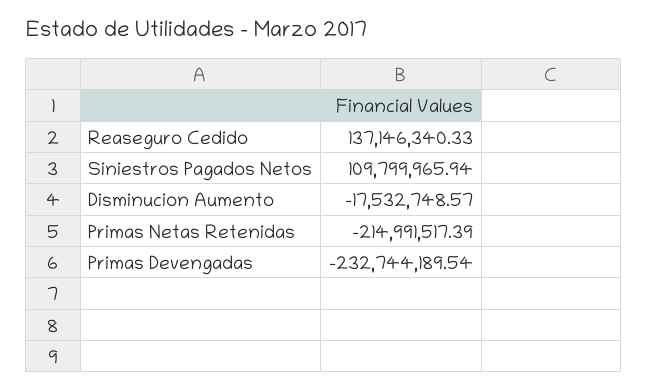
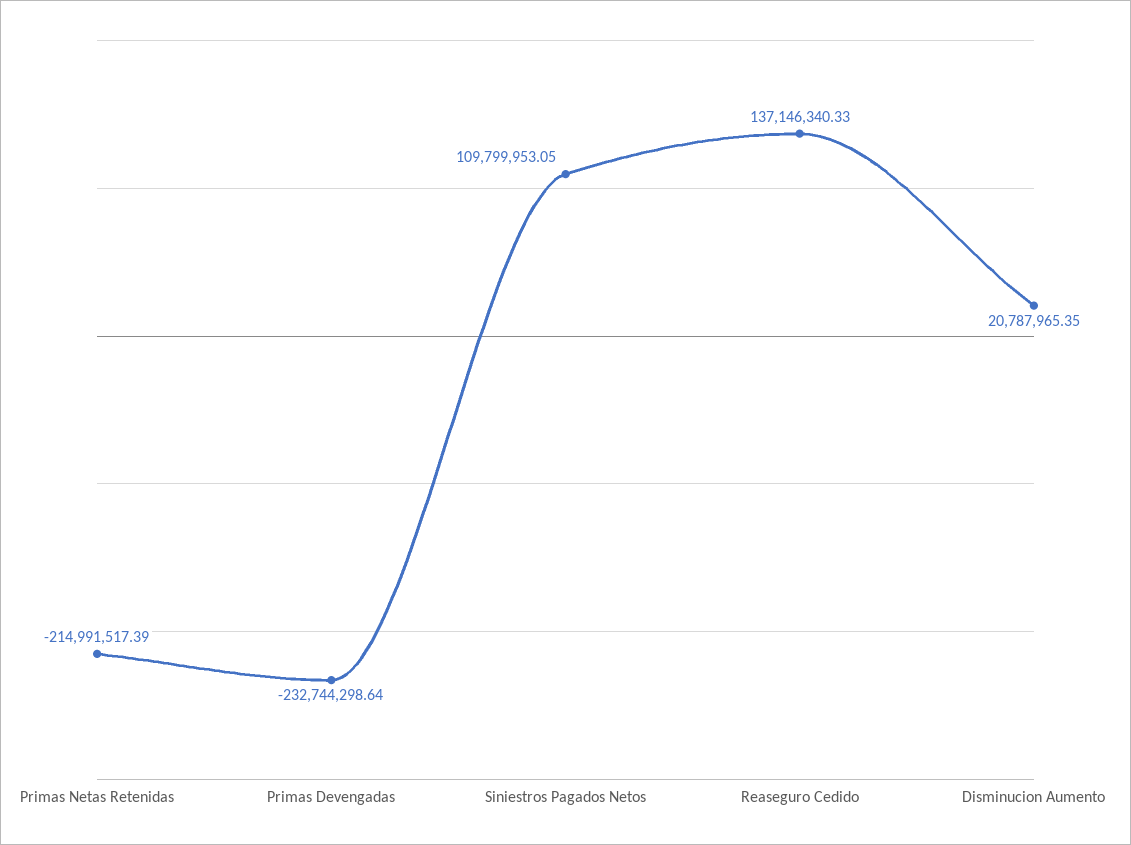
Siniestros Pagados Netos: 109799965.94 -> 109799953.05
Disminucion Aumento: -17532748.57 -> 20787965.35
Primas Devengadas: -232744189.54 -> -232744298.64

